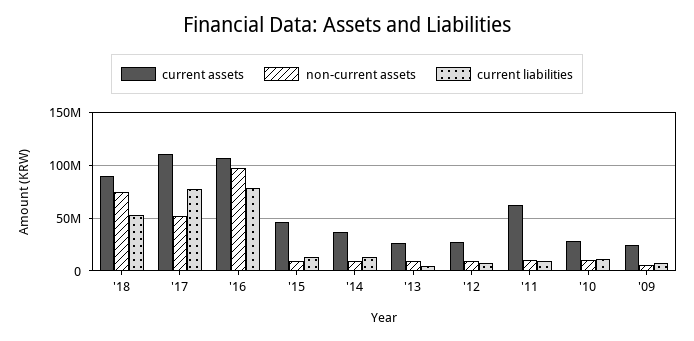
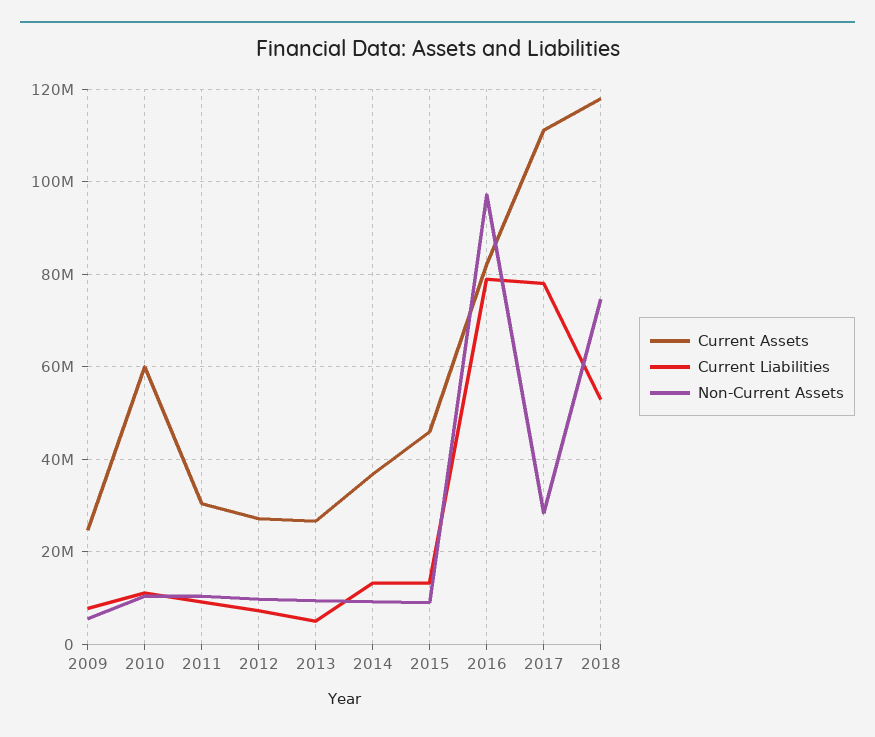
current assets, '18: 90000000 -> 118000000
non-current assets, '17: 50000000 -> 28000000
current assets, '16: 110000000 -> 82000000
current assets, '11: 60000000 -> 30000000
current assets, '10: 30000000 -> 60000000

